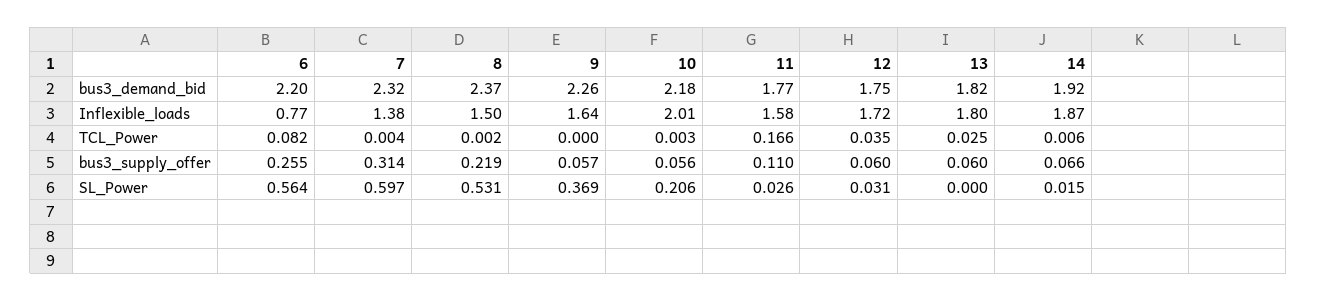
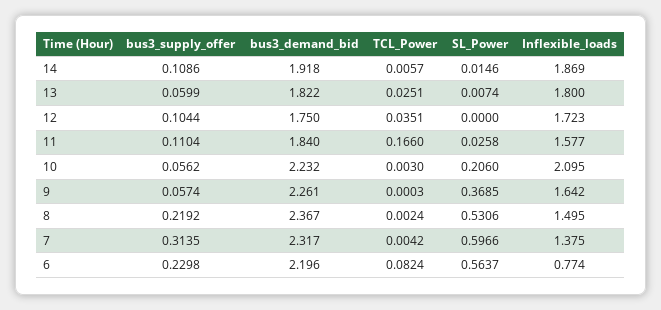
10, bus3_demand_bid: 2.18 -> 2.232
11, bus3_demand_bid: 1.77 -> 1.84
10, Inflexible_loads: 2.01 -> 2.095
6, bus3_supply_offer: 0.255 -> 0.2298
12, bus3_supply_offer: 0.06 -> 0.1044
14, bus3_supply_offer: 0.066 -> 0.1086
12, SL_Power: 0.031 -> 0
13, SL_Power: 0 -> 0.0074

